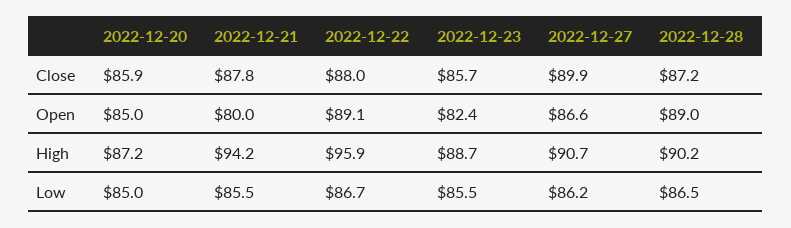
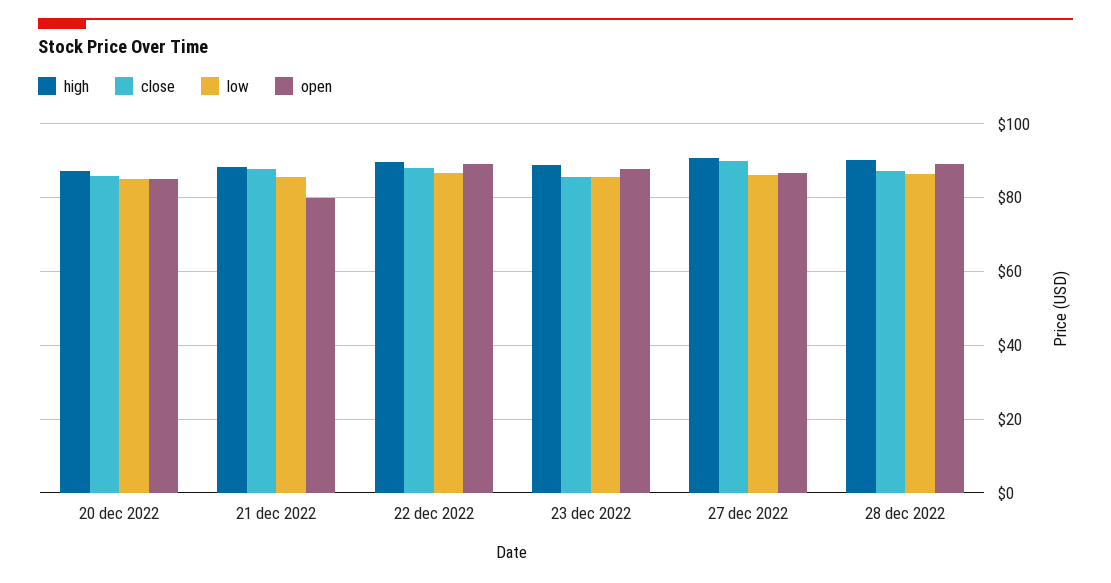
Open, 2022-12-23: 82.4 -> 88
High, 2022-12-21: 94.2 -> 88
High, 2022-12-22: 95.9 -> 90

